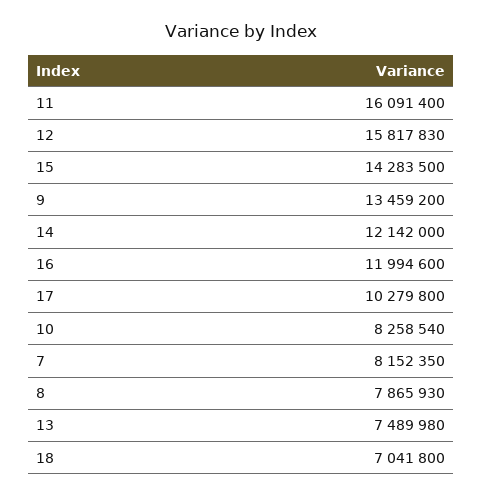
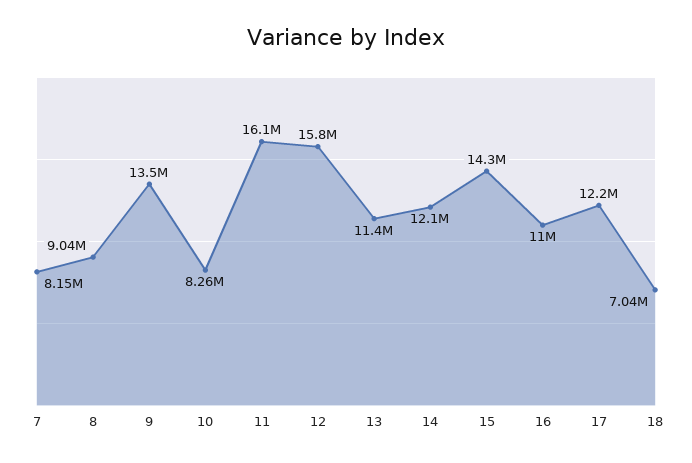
16: 11994600 -> 11000000
17: 10279800 -> 12200000
8: 7865930 -> 9040000
13: 7489980 -> 11400000

